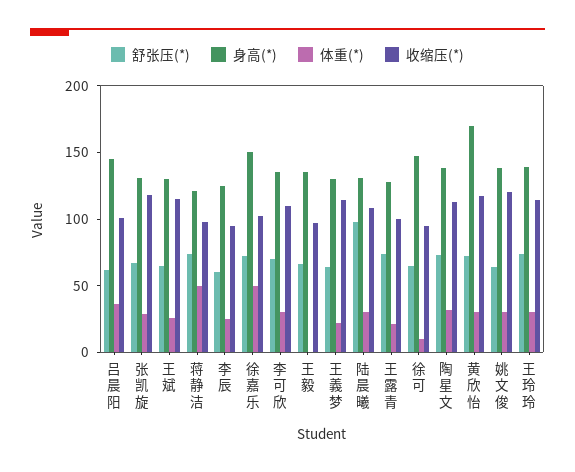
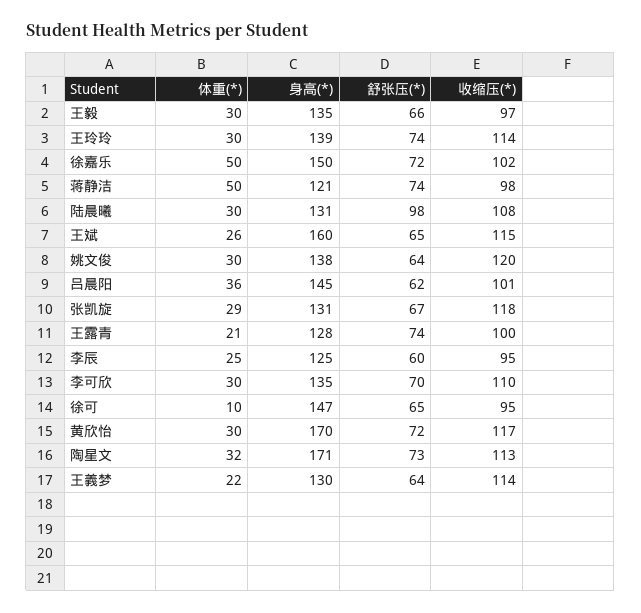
身高(*), 王斌: 130 -> 160
体重(*), 王毅: 0 -> 30
身高(*), 陶星文: 140 -> 171

